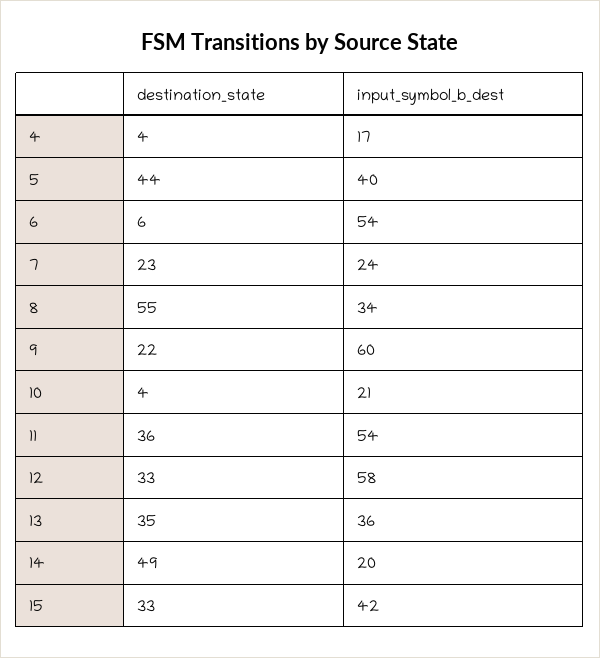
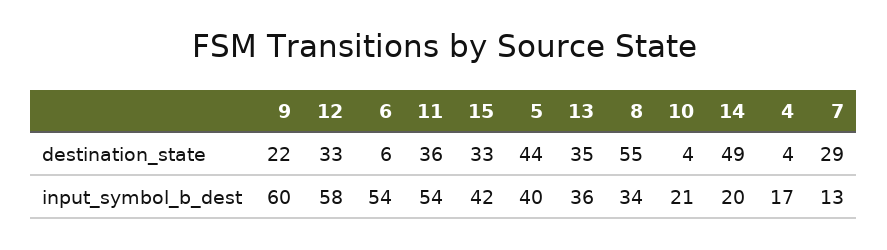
destination_state, 7: 23 -> 29
input_symbol_b_dest, 7: 24 -> 13

